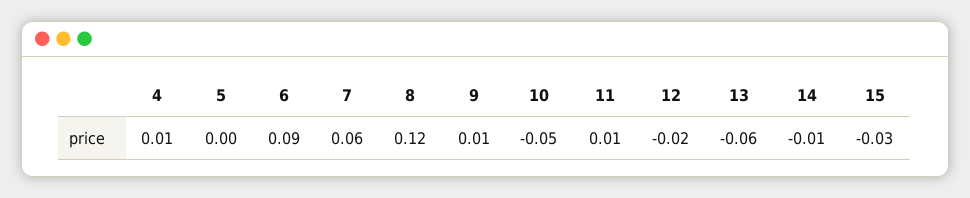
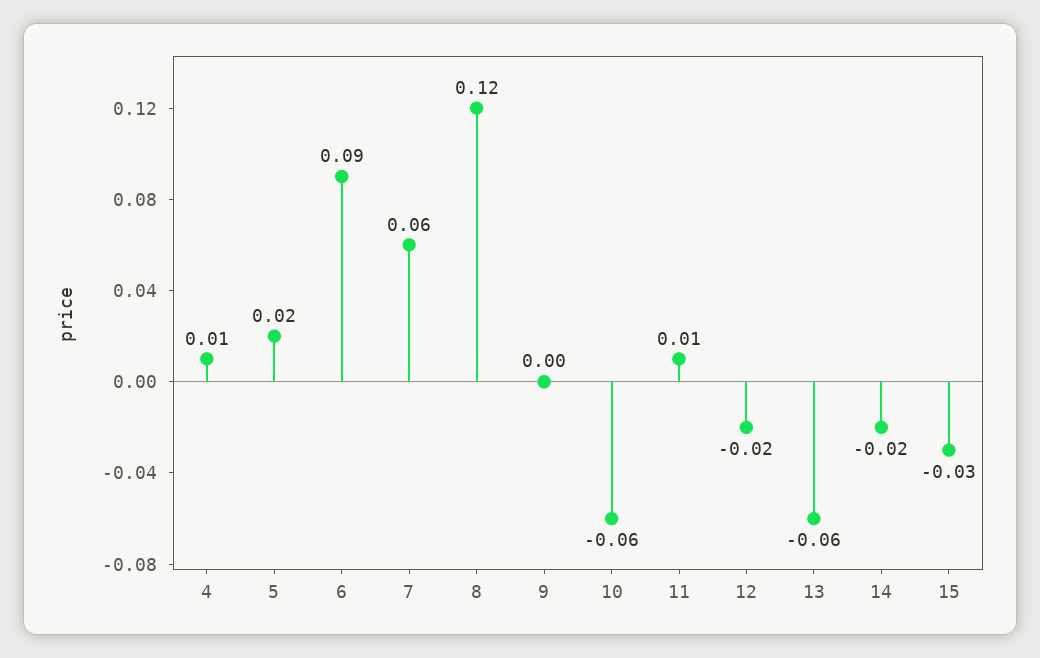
5: 0 -> 0.02
9: 0.01 -> 0
10: -0.05 -> -0.06
14: -0.01 -> -0.02

